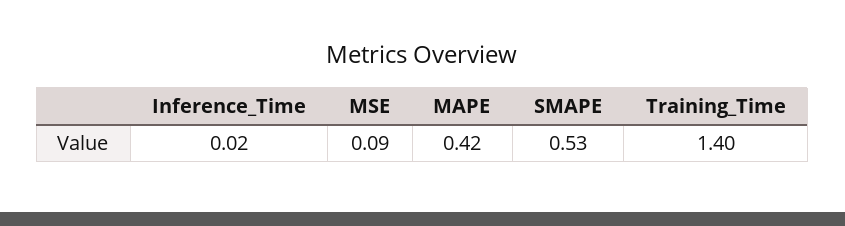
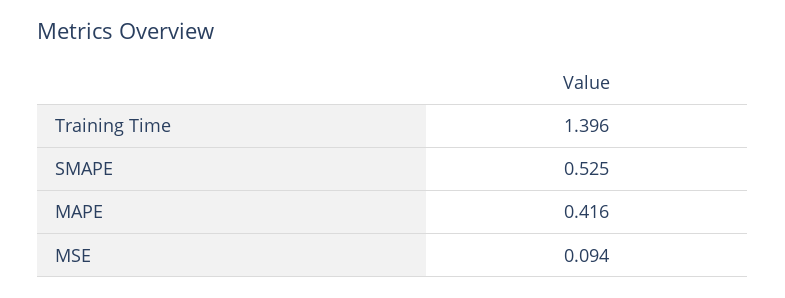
Inference_Time: 0.02 -> none

